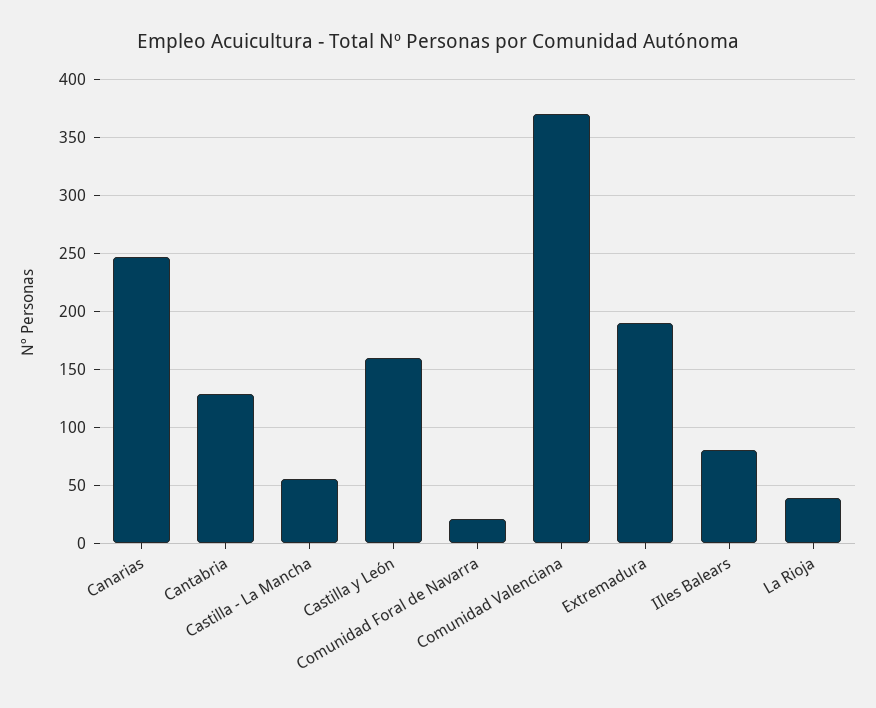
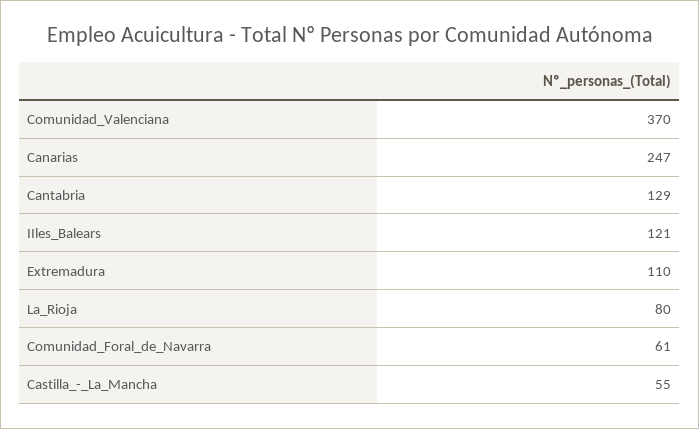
Castilla y León: 160 -> none
Comunidad Foral de Navarra: 20 -> 61
Extremadura: 190 -> 110
IIles Balears: 80 -> 121
La Rioja: 40 -> 80

